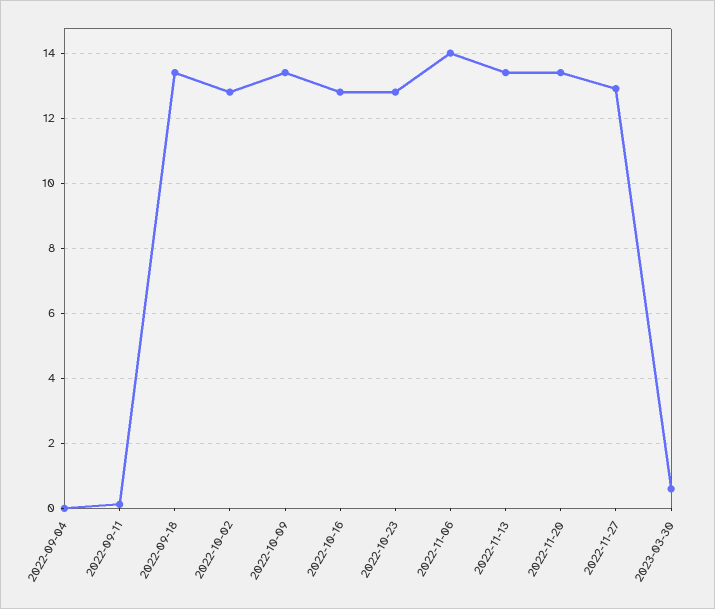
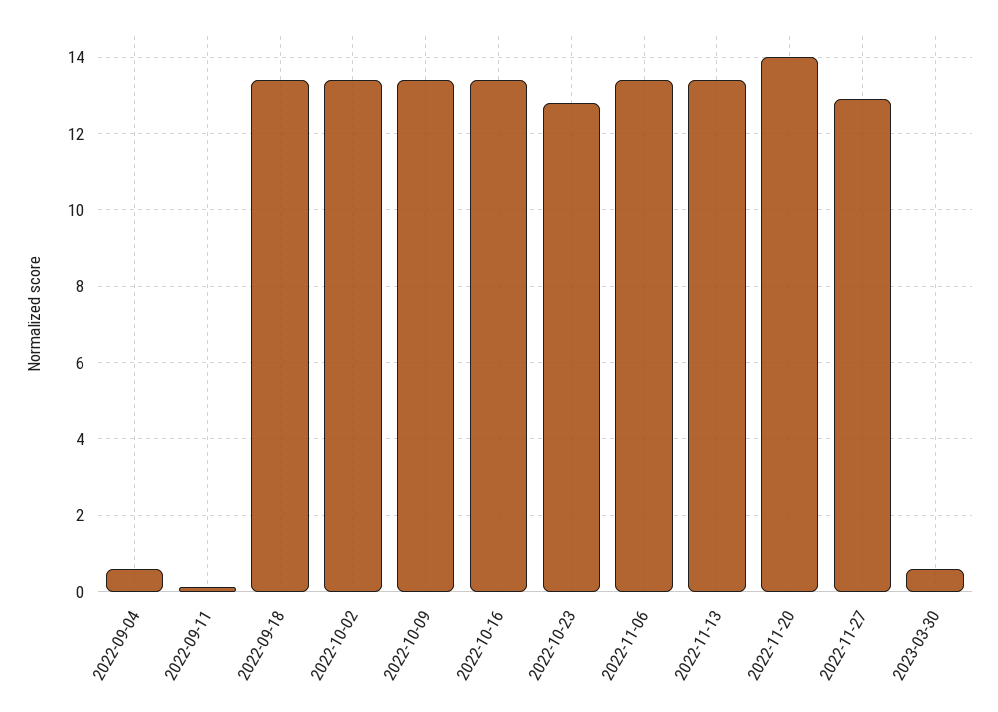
2022-09-04: 0 -> 0.6
2022-10-02: 12.8 -> 13.4
2022-10-16: 12.8 -> 13.4
2022-11-06: 14 -> 13.4
2022-11-20: 13.4 -> 14

